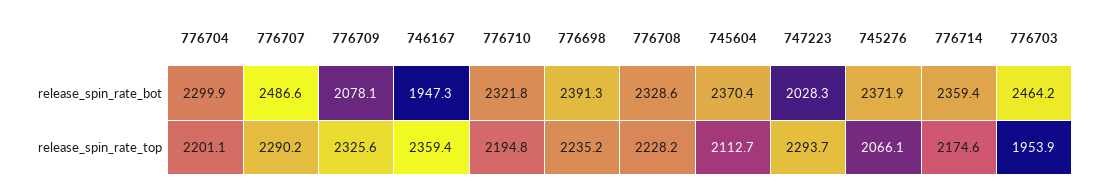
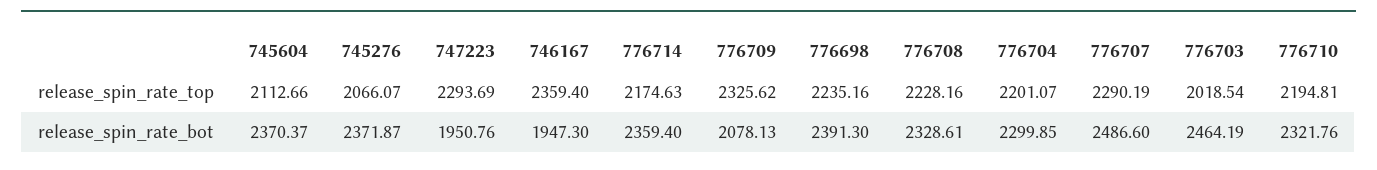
747223, release_spin_rate_bot: 2028.3 -> 1950.76
776703, release_spin_rate_top: 1953.9 -> 2018.54

